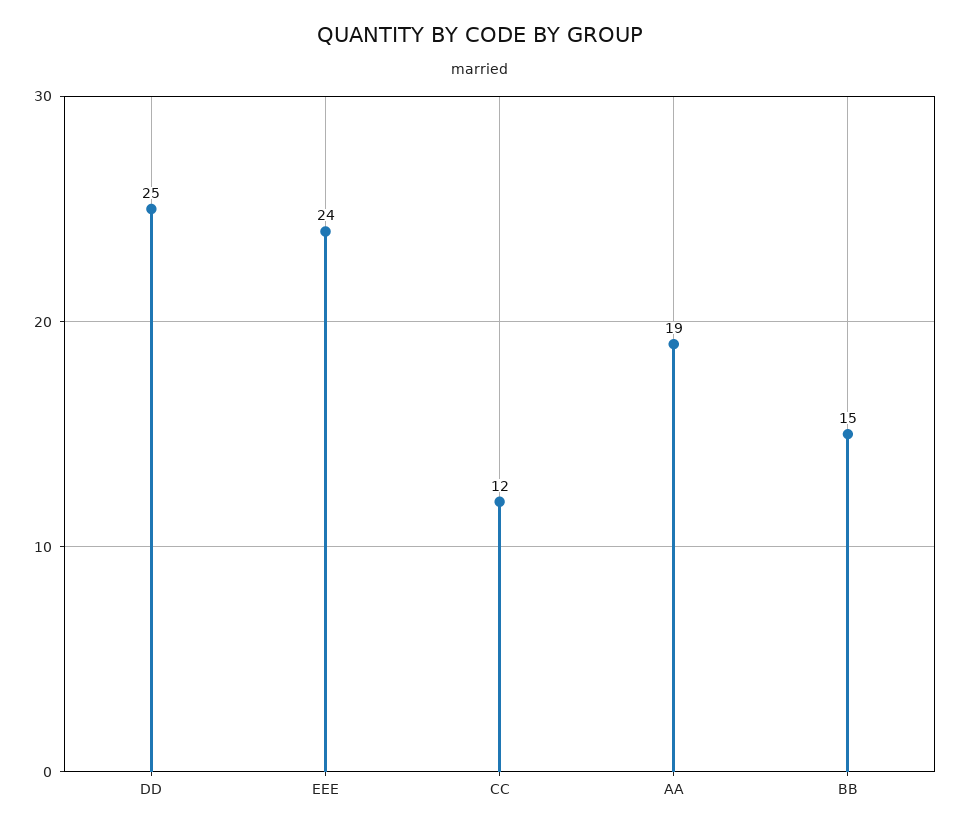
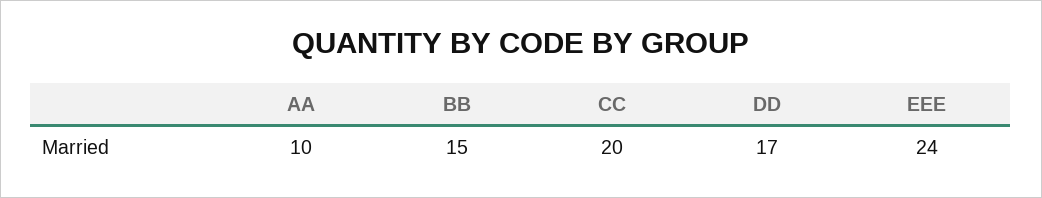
DD: 25 -> 17
CC: 12 -> 20
AA: 19 -> 10

